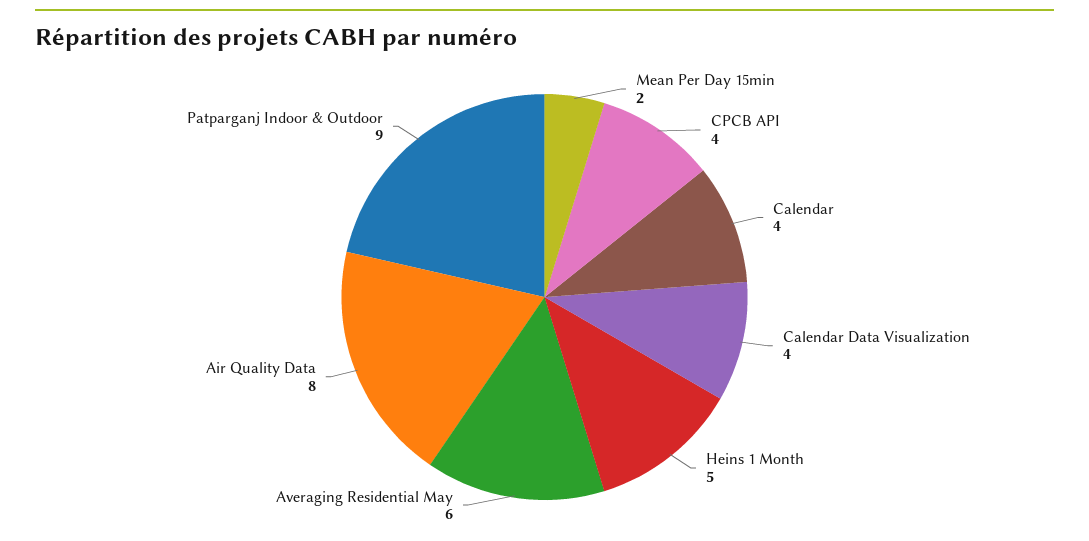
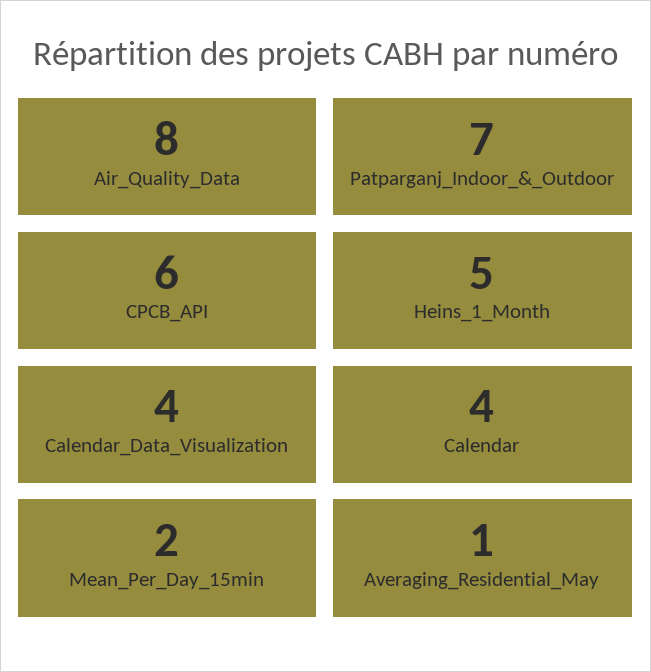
CPCB API: 4 -> 6
Averaging Residential May: 6 -> 1
Patparganj Indoor & Outdoor: 9 -> 7

